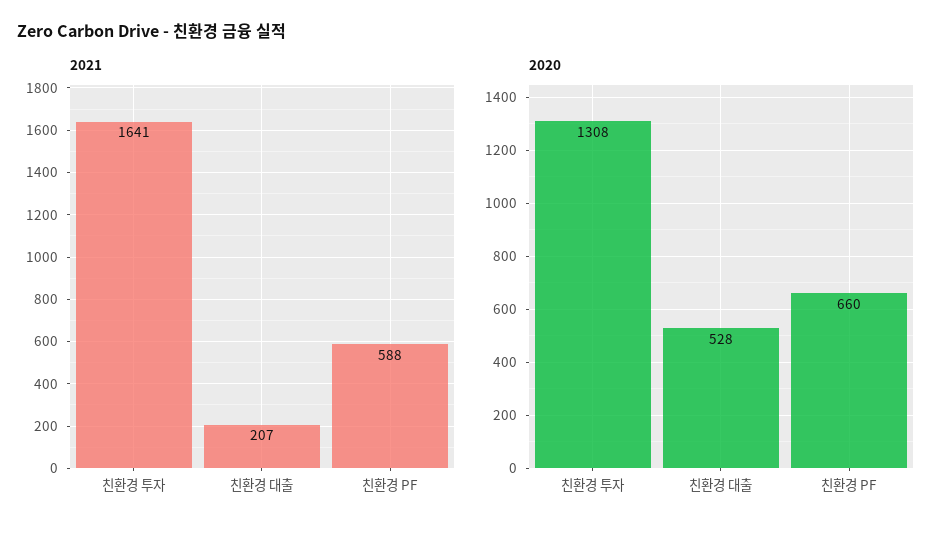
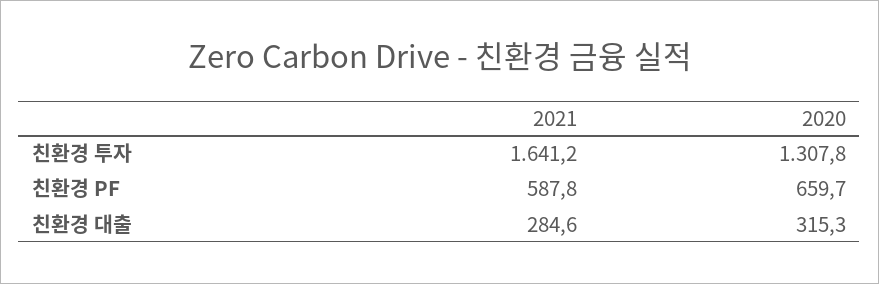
2021, 친환경 대출: 207 -> 284.6
2020, 친환경 대출: 528 -> 315.3

